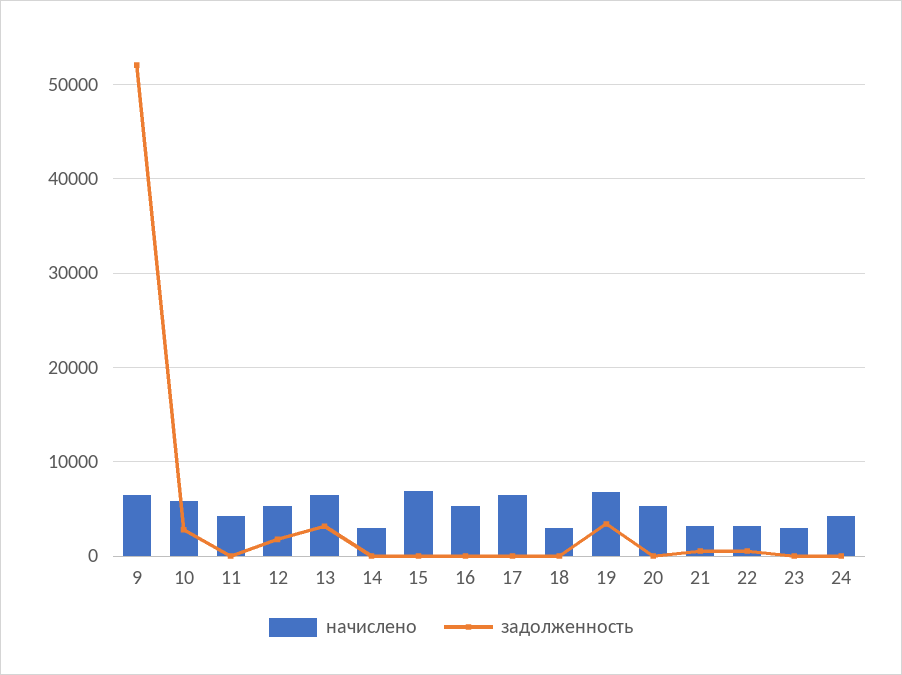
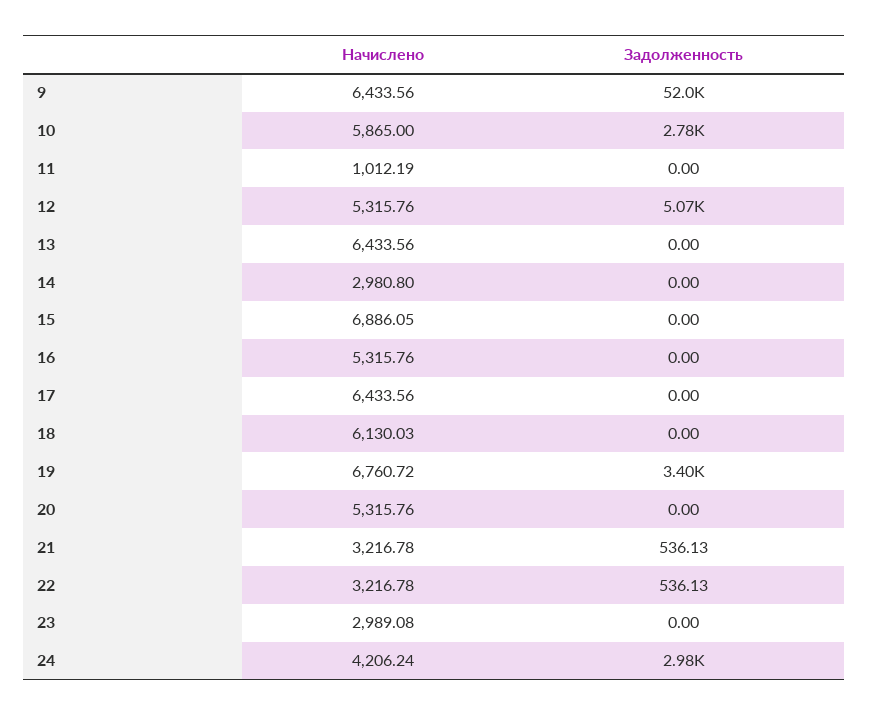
начислено, 11: 4000 -> 1012.19
задолженность, 12: 2000 -> 5070
задолженность, 13: 3000 -> 0
начислено, 18: 3000 -> 6130.03
задолженность, 24: 0 -> 2980

